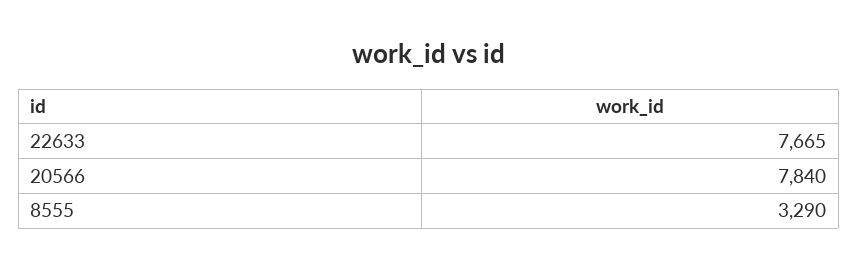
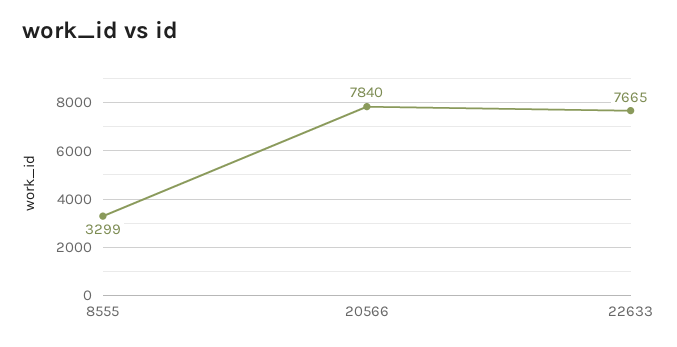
8555: 3290 -> 3299

